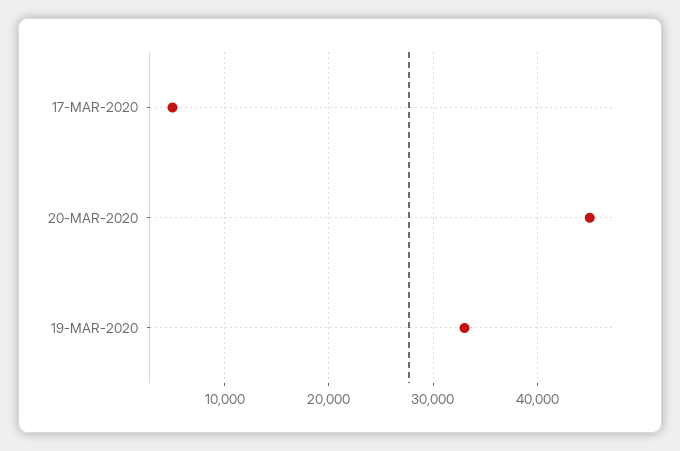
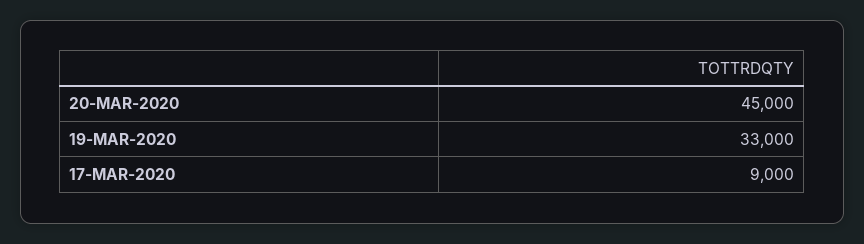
17-MAR-2020: 5000 -> 9000

